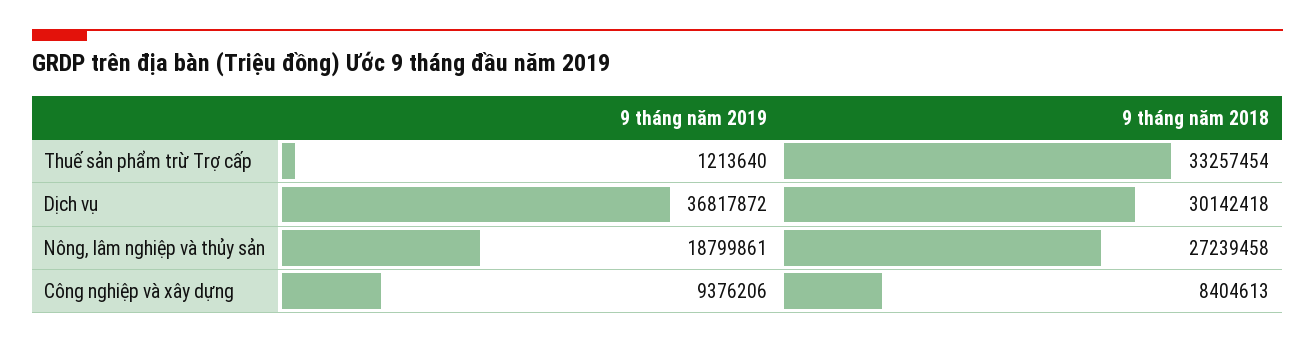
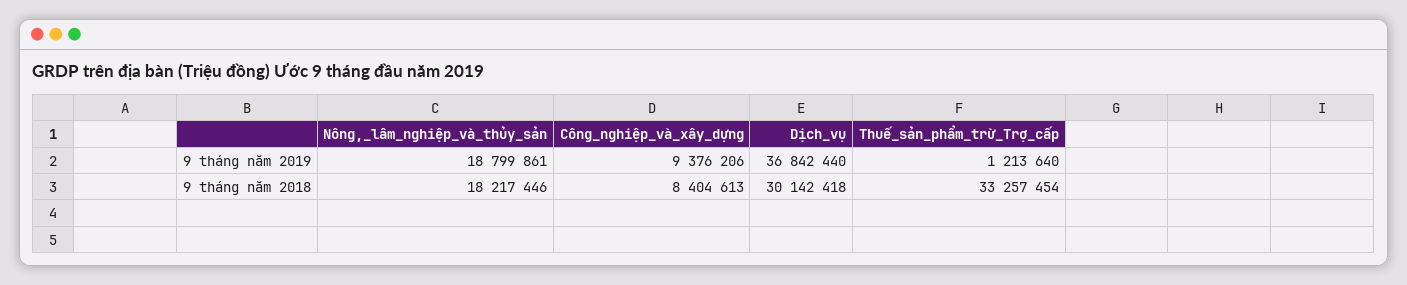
9 tháng năm 2019, Dịch vụ: 36817872 -> 36842440
9 tháng năm 2018, Nông, lâm nghiệp và thủy sản: 27239458 -> 18217446

